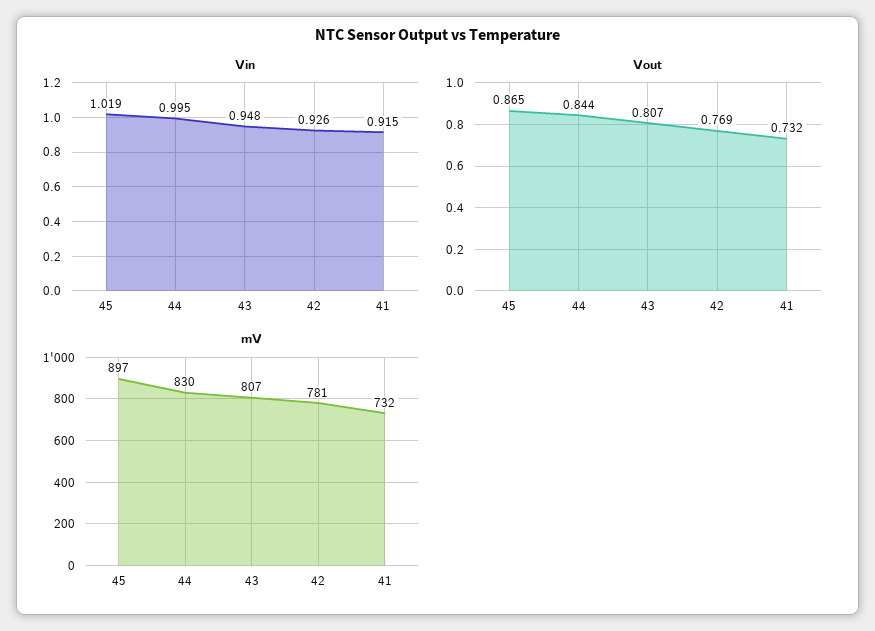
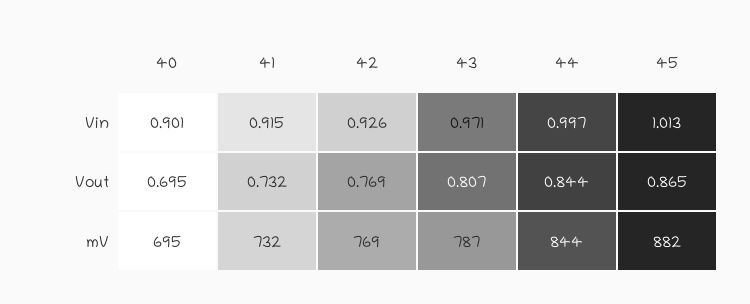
Vin, 45: 1.019 -> 1.013
Vin, 44: 0.995 -> 0.997
Vin, 43: 0.948 -> 0.971
mV, 45: 897 -> 882
mV, 44: 830 -> 844
mV, 43: 807 -> 787
mV, 42: 781 -> 769
Vin, 40: none -> 0.901
Vout, 40: none -> 0.695
mV, 40: none -> 695

